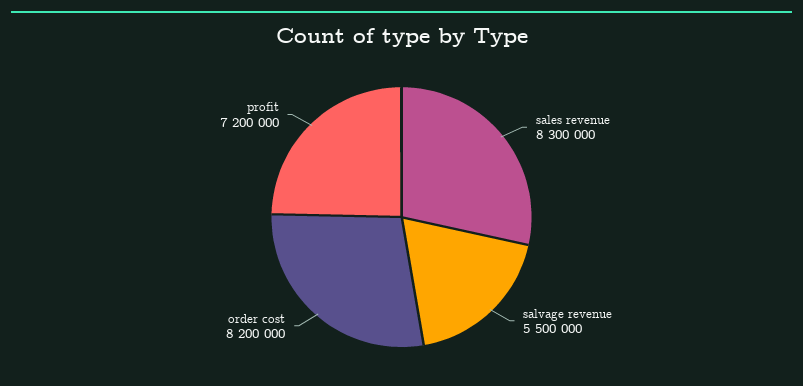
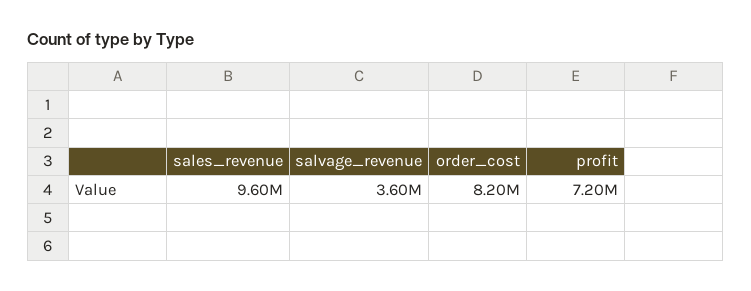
sales revenue: 8300000 -> 9600000
salvage revenue: 5500000 -> 3600000

